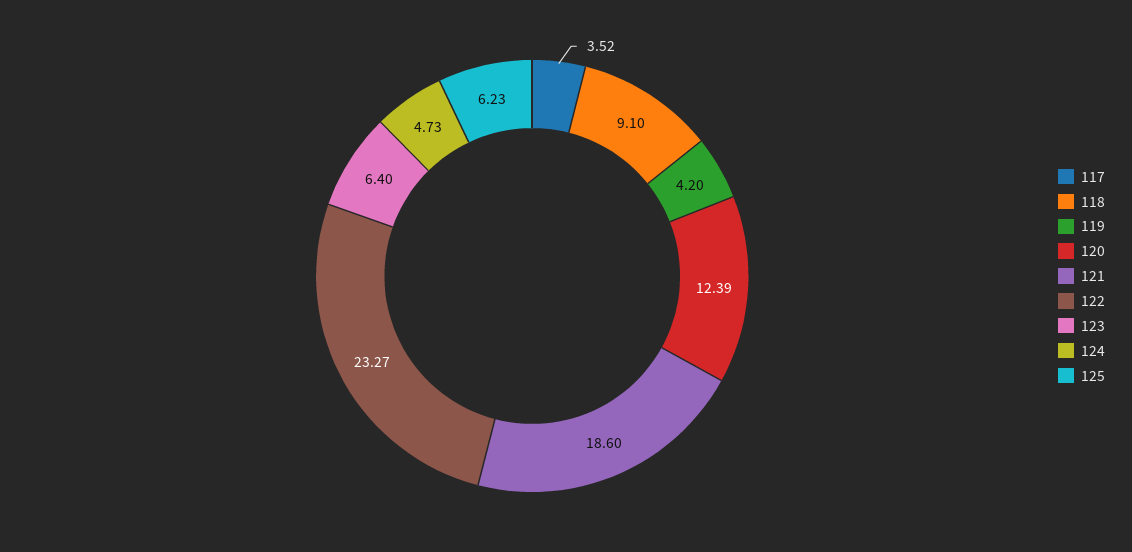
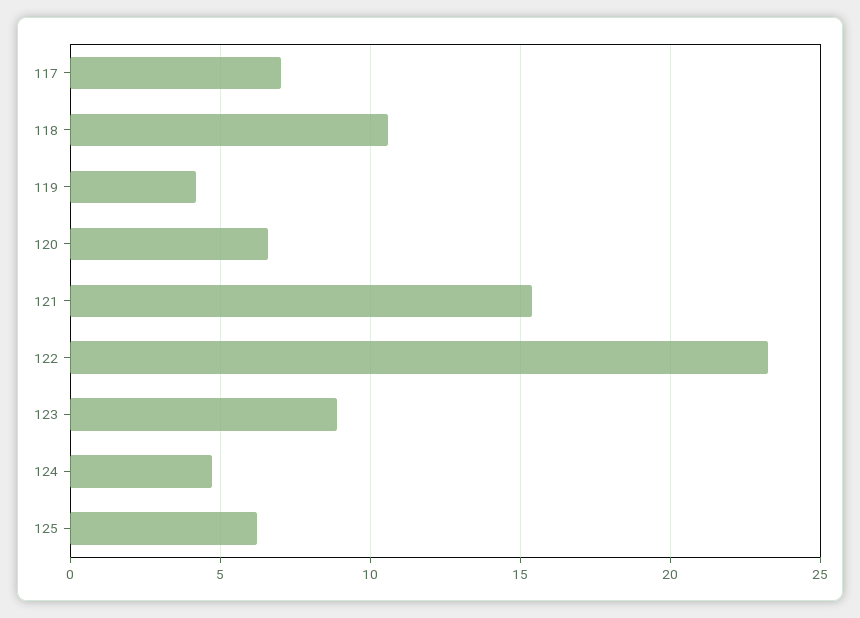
117: 3.52 -> 7
118: 9.1 -> 10.5
120: 12.39 -> 6.5
121: 18.6 -> 15.5
123: 6.4 -> 9

